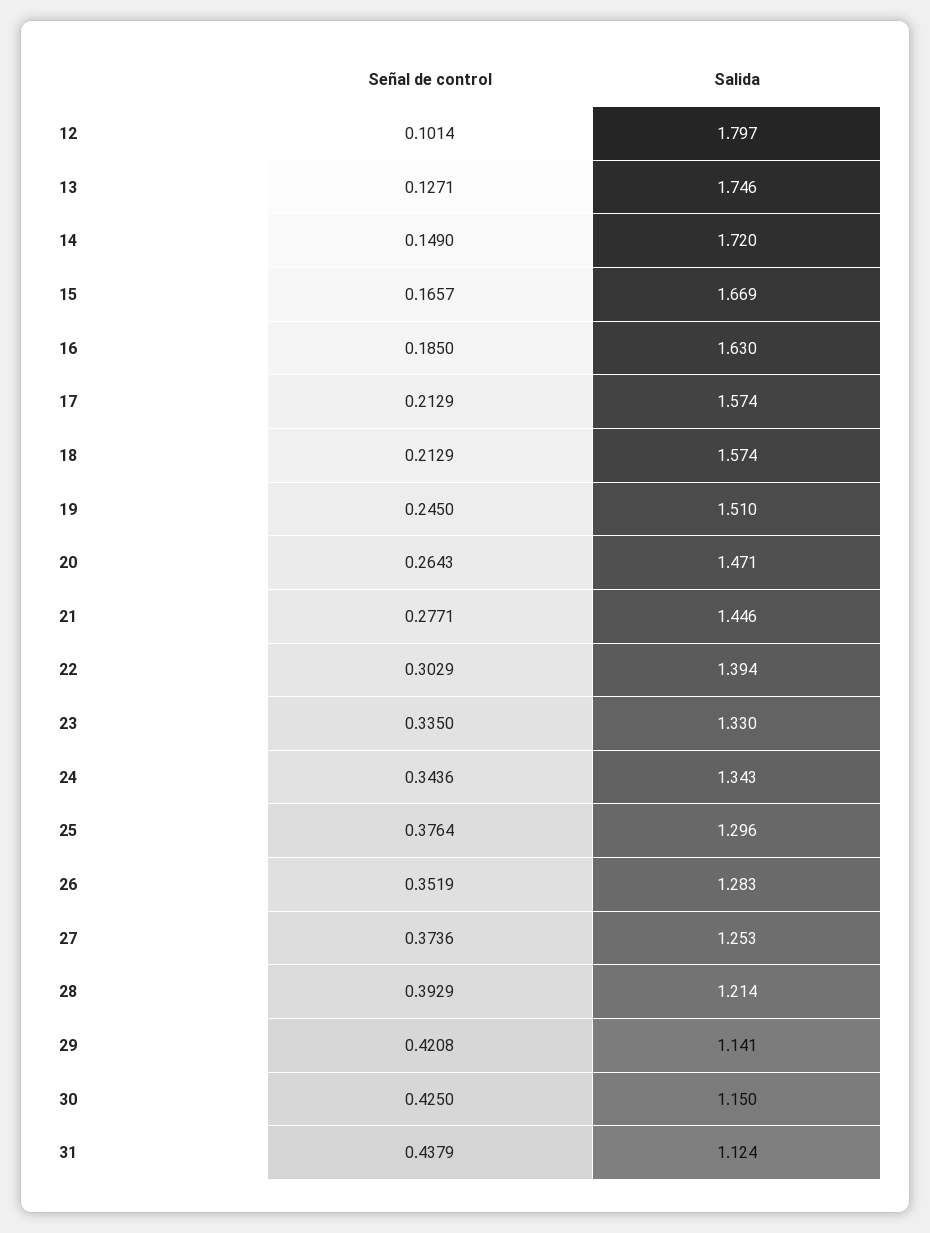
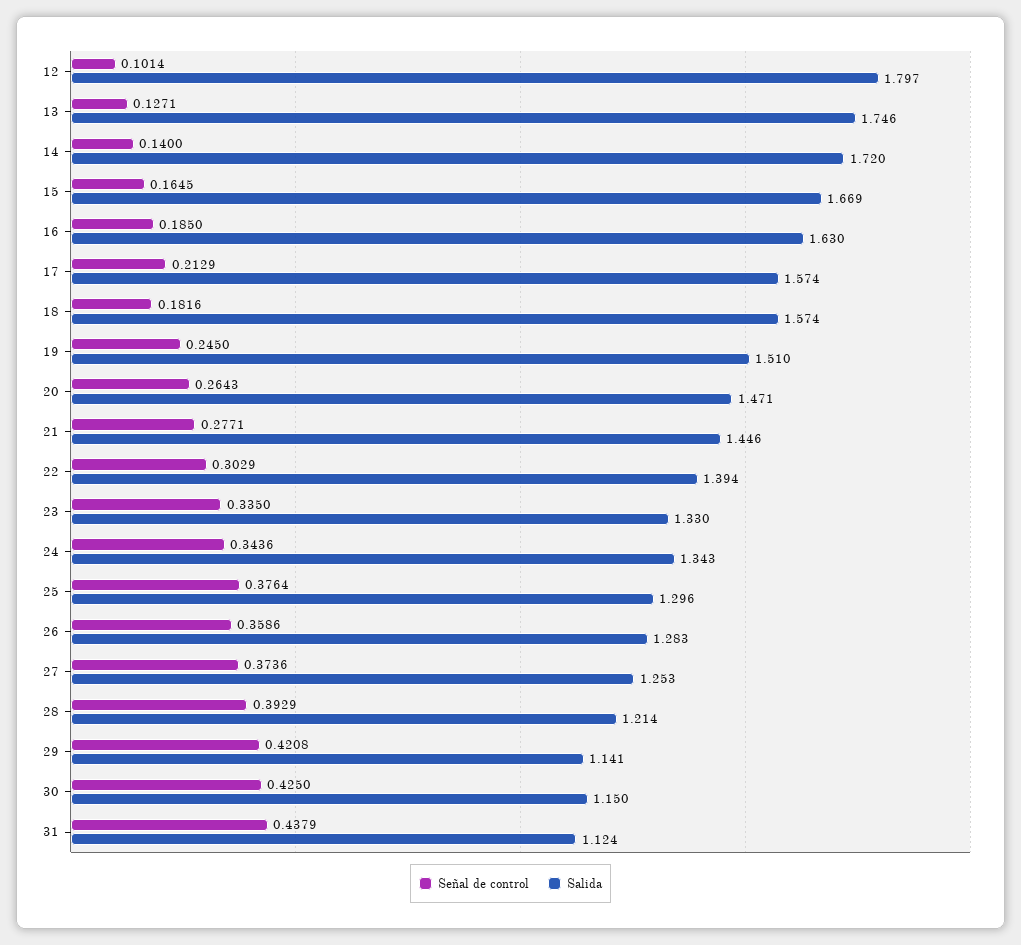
Señal de control, 14: 0.149 -> 0.14
Señal de control, 15: 0.1657 -> 0.1645
Señal de control, 18: 0.2129 -> 0.1816
Señal de control, 26: 0.3519 -> 0.3586

